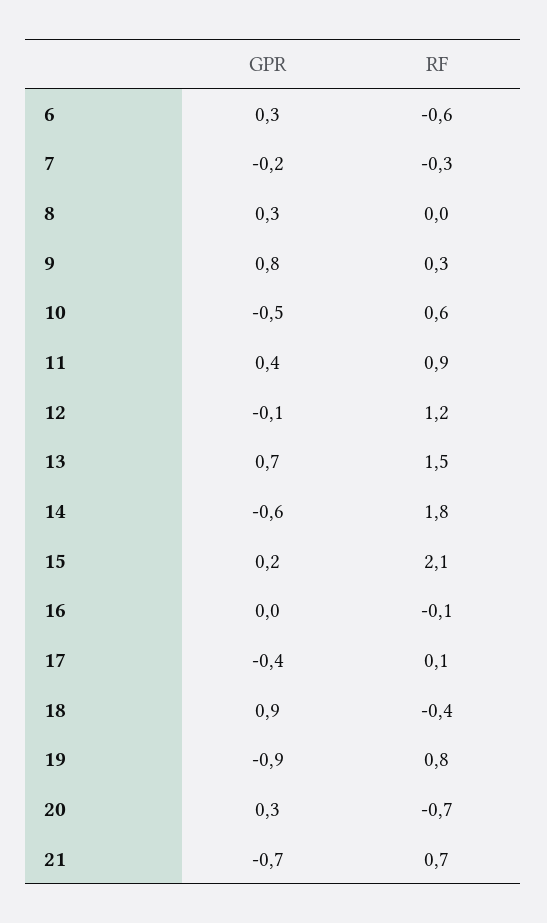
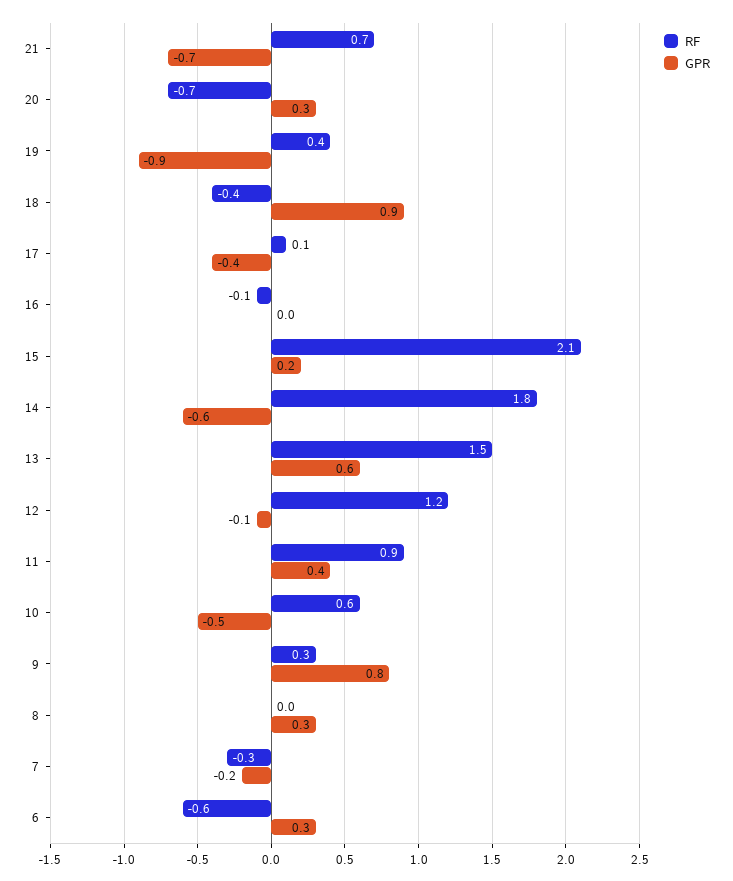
GPR, 13: 0.7 -> 0.6
RF, 19: 0.8 -> 0.4

